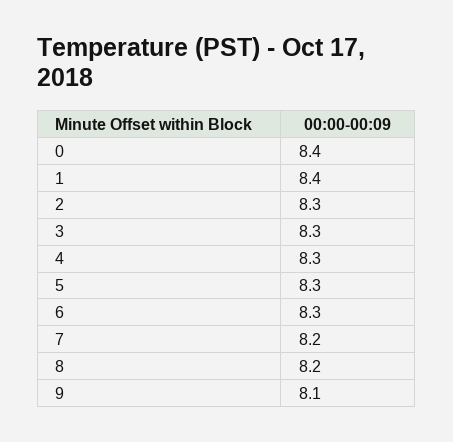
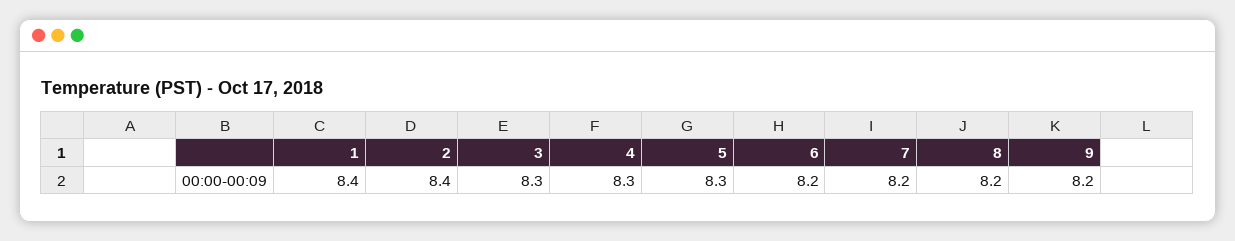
0: 8.4 -> none
2: 8.3 -> 8.4
6: 8.3 -> 8.2
9: 8.1 -> 8.2

